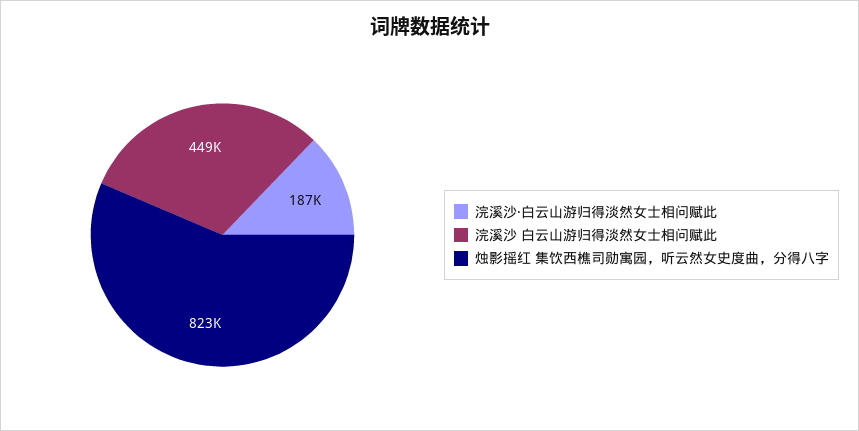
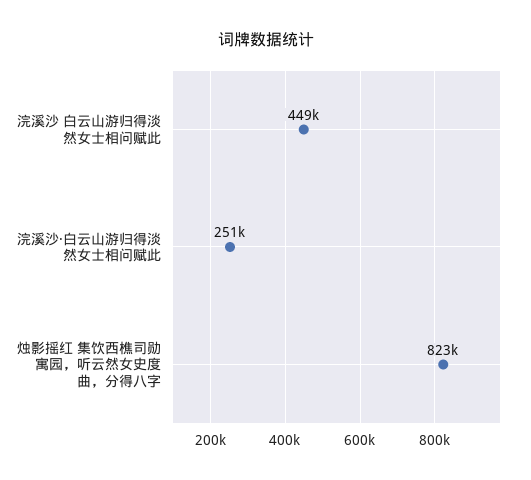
浣溪沙·白云山游归得淡然女士相问赋此: 187000 -> 251000

